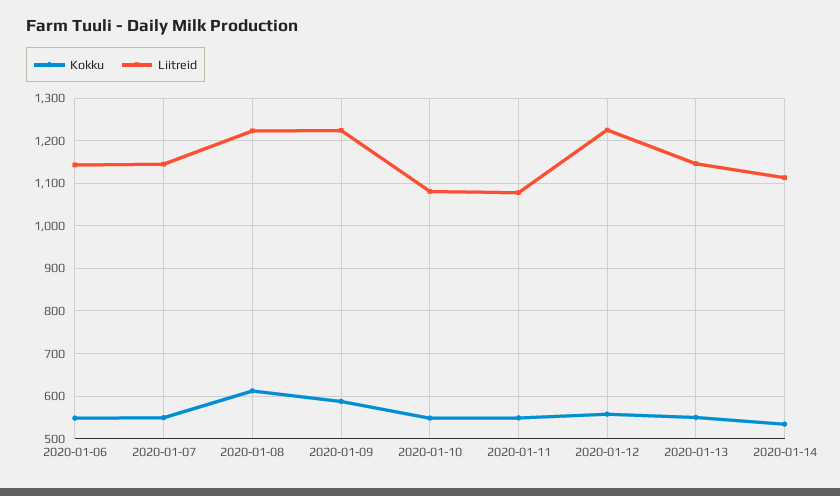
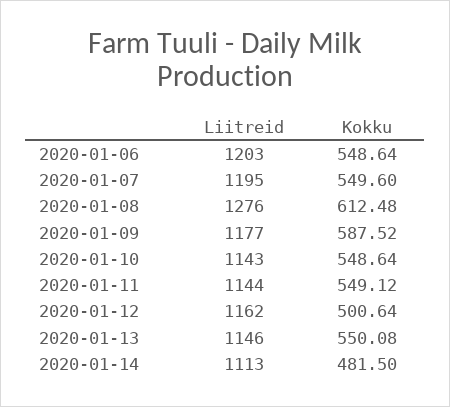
Liitreid, 2020-01-06: 1140 -> 1203
Liitreid, 2020-01-07: 1140 -> 1195
Liitreid, 2020-01-08: 1220 -> 1276
Liitreid, 2020-01-09: 1220 -> 1177
Liitreid, 2020-01-10: 1080 -> 1143
Liitreid, 2020-01-11: 1080 -> 1144
Kokku, 2020-01-12: 560 -> 500.64
Liitreid, 2020-01-12: 1220 -> 1162
Kokku, 2020-01-14: 540 -> 481.5

